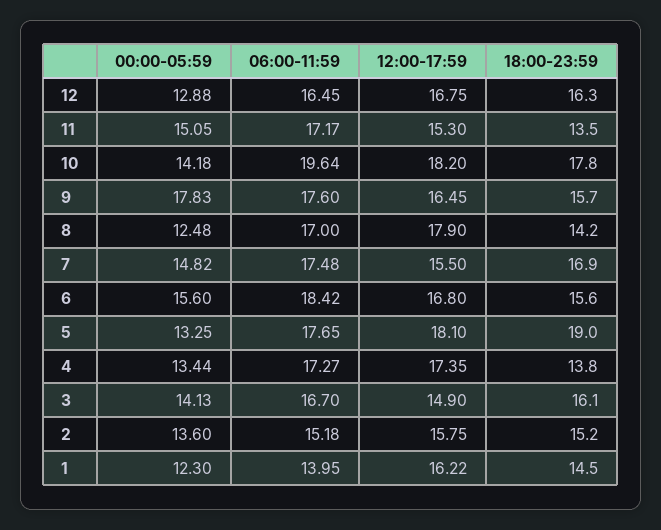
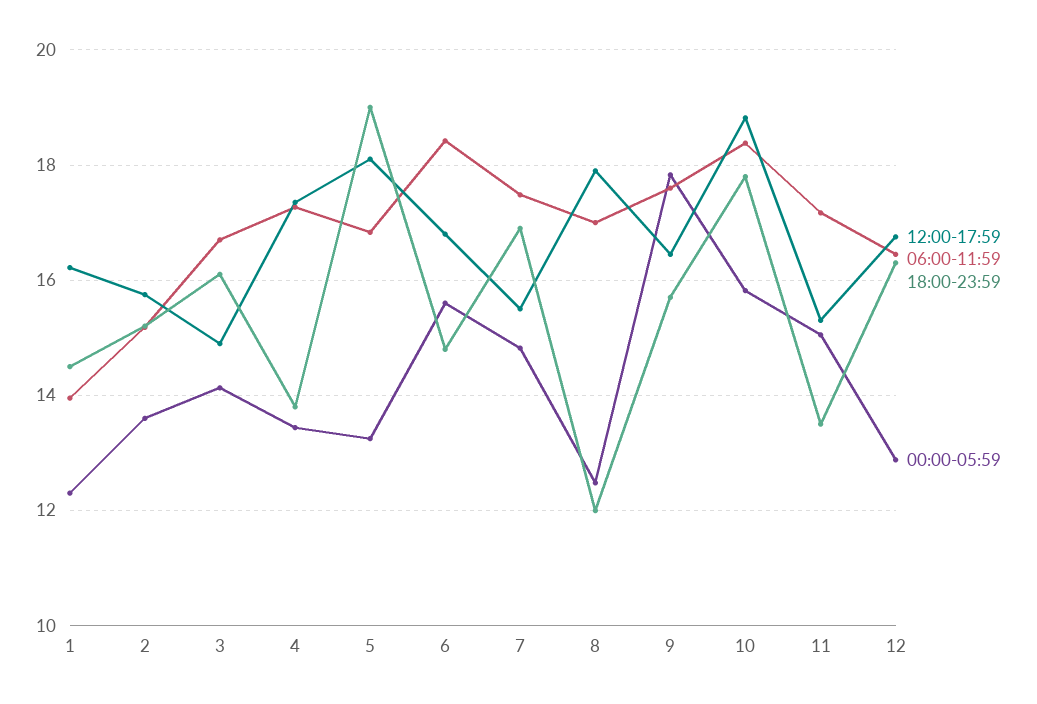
00:00-05:59, 10: 14.18 -> 15.8
06:00-11:59, 10: 19.64 -> 18.4
12:00-17:59, 10: 18.2 -> 18.8
18:00-23:59, 8: 14.2 -> 12
18:00-23:59, 6: 15.6 -> 14.8
06:00-11:59, 5: 17.65 -> 16.8

